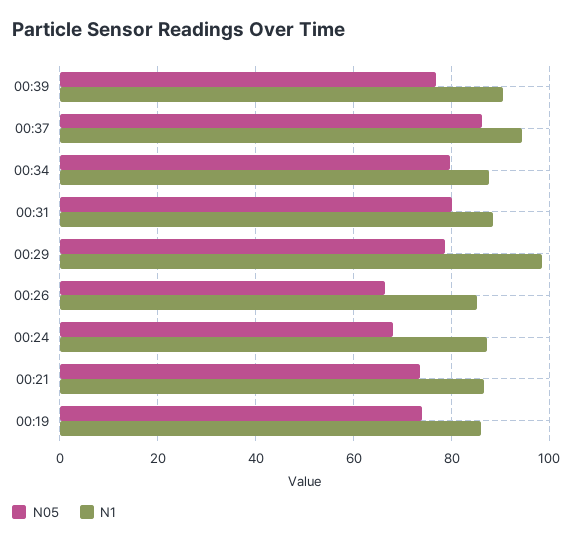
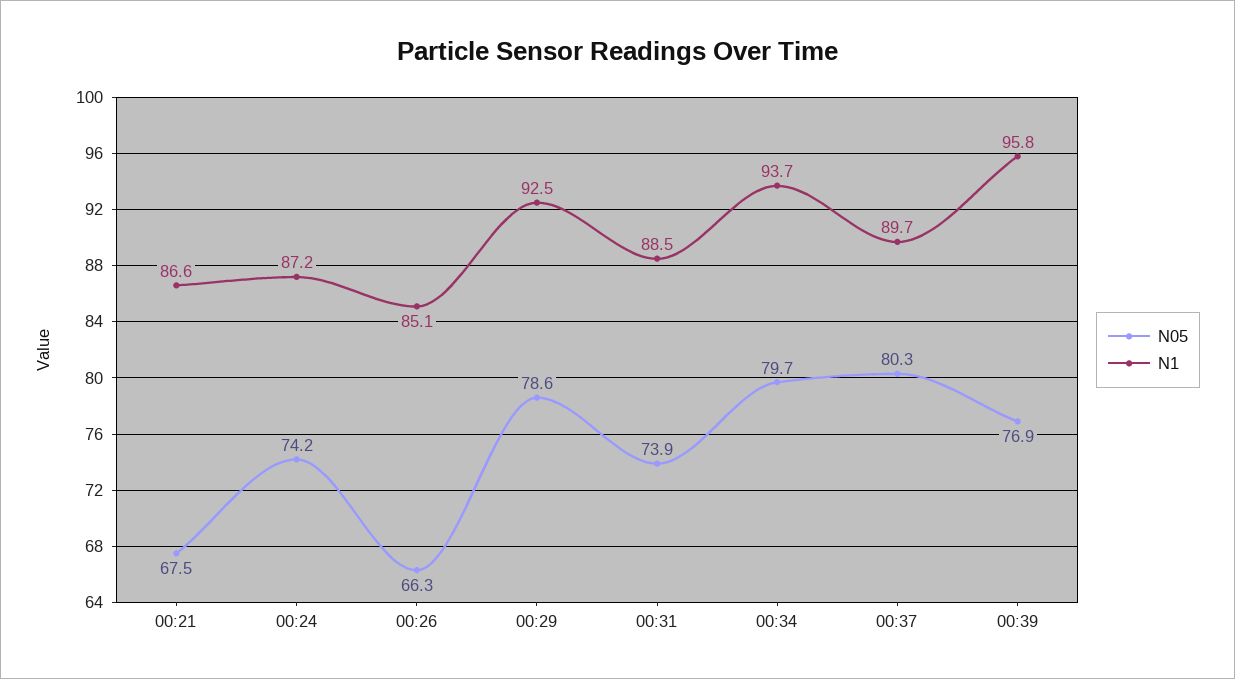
N1, 00:39: 90 -> 95.8
N05, 00:37: 86 -> 80.3
N1, 00:37: 94 -> 89.7
N1, 00:34: 88 -> 93.7
N05, 00:31: 80 -> 73.9
N1, 00:29: 98 -> 92.5
N05, 00:24: 68 -> 74.2
N05, 00:21: 74 -> 67.5
N05, 00:19: 74 -> none
N1, 00:19: 86 -> none

